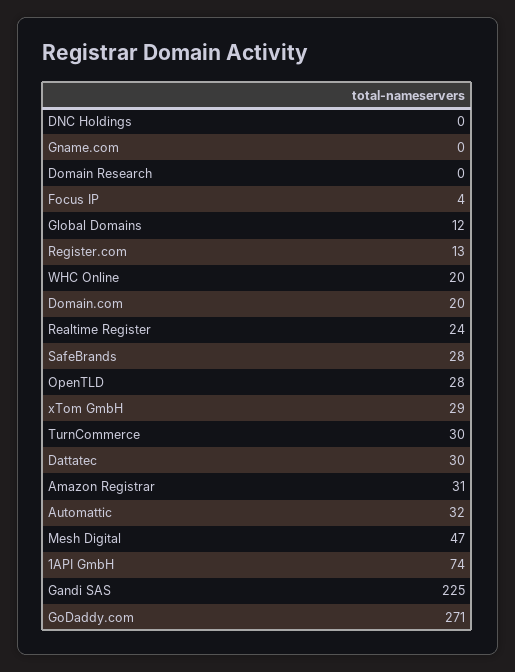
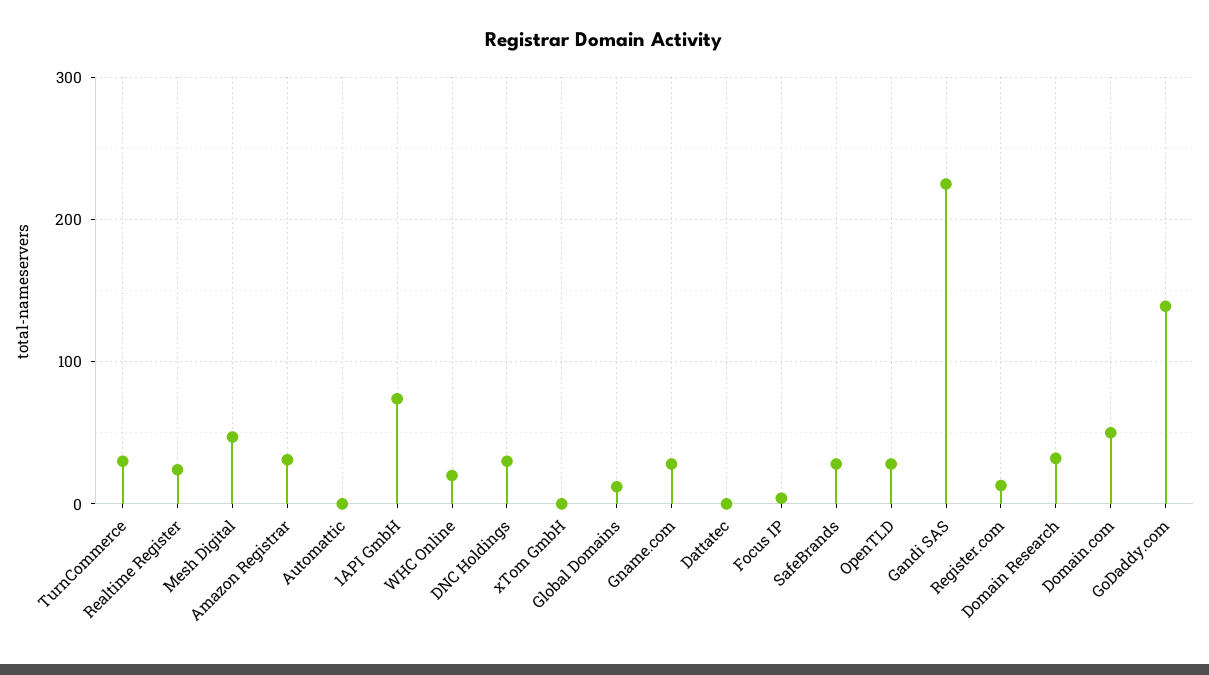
DNC Holdings: 0 -> 30
Gname.com: 0 -> 30
Domain Research: 0 -> 30
Domain.com: 20 -> 50
xTom GmbH: 29 -> 0
Dattatec: 30 -> 0
Automattic: 32 -> 0
GoDaddy.com: 271 -> 140

